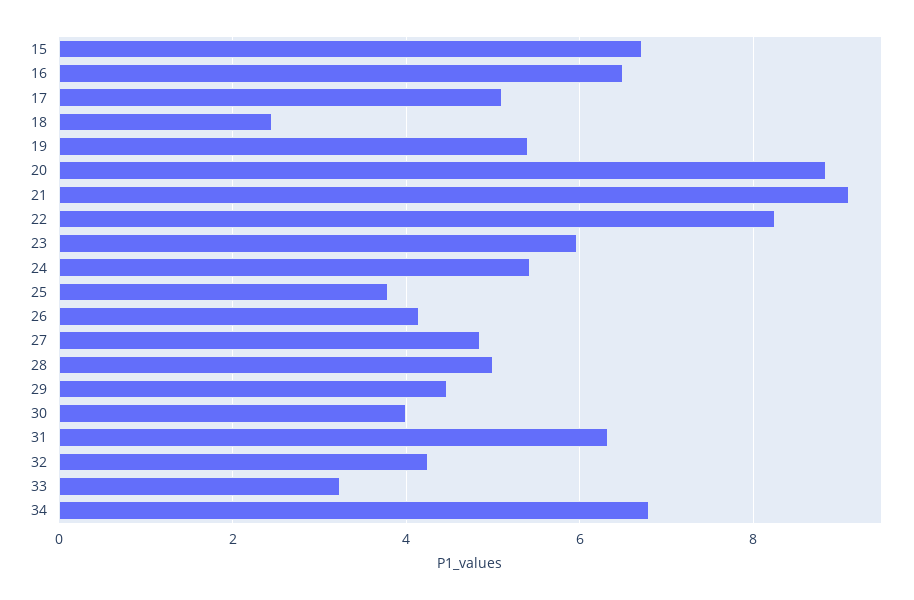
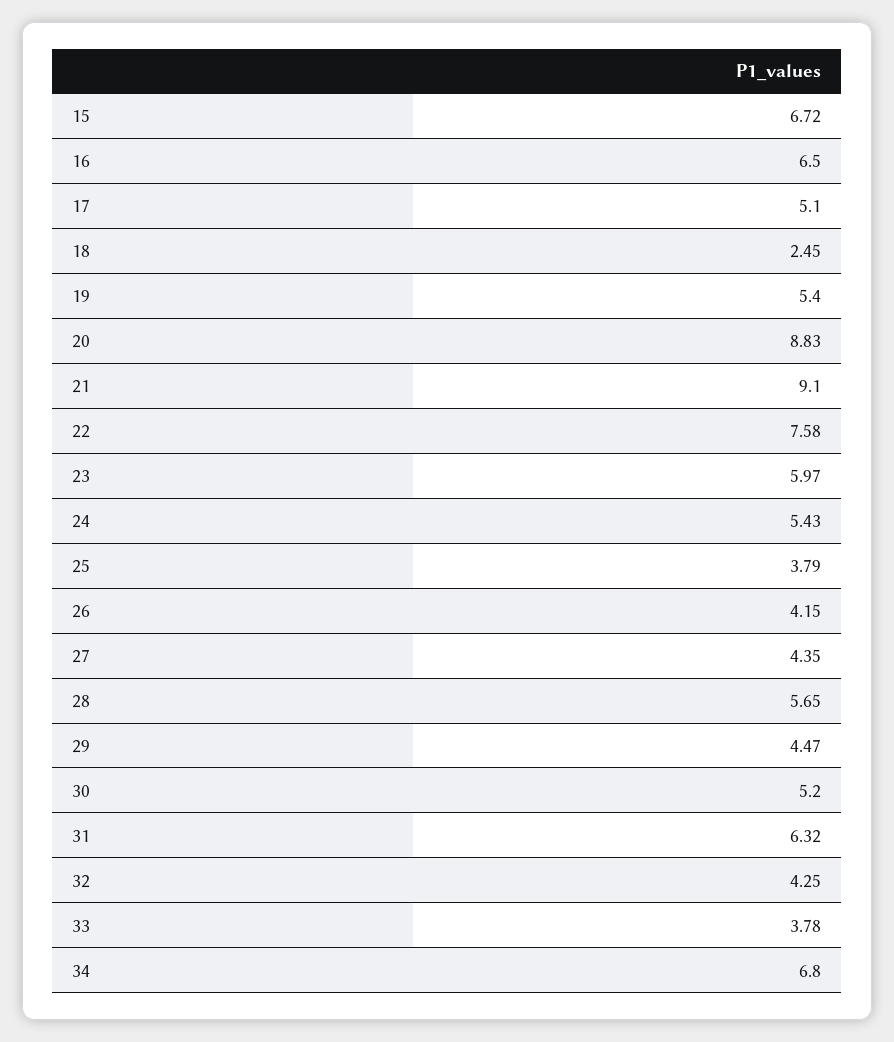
22: 8.2 -> 7.58
27: 4.8 -> 4.35
28: 5 -> 5.65
30: 4 -> 5.2
33: 3.2 -> 3.78

